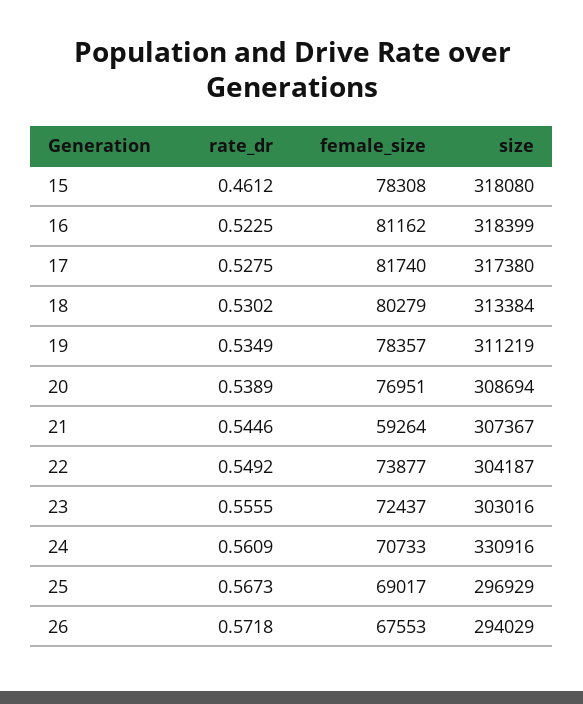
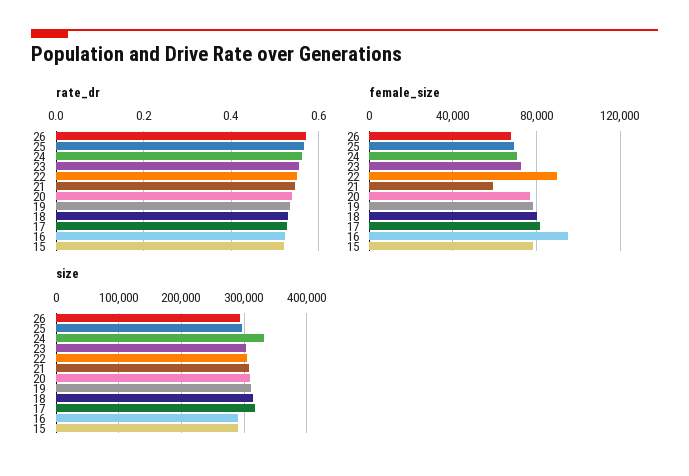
rate_dr, 15: 0.4612 -> 0.52
size, 15: 318080 -> 290000
female_size, 16: 81162 -> 95000
size, 16: 318399 -> 290000
female_size, 22: 73877 -> 90000

